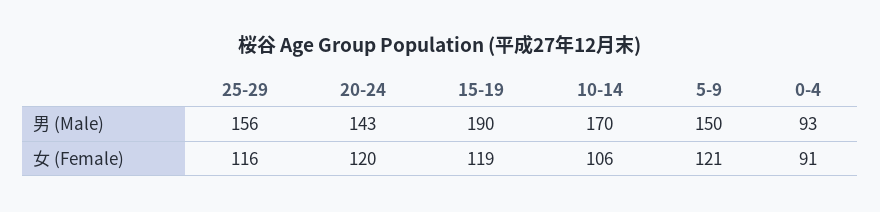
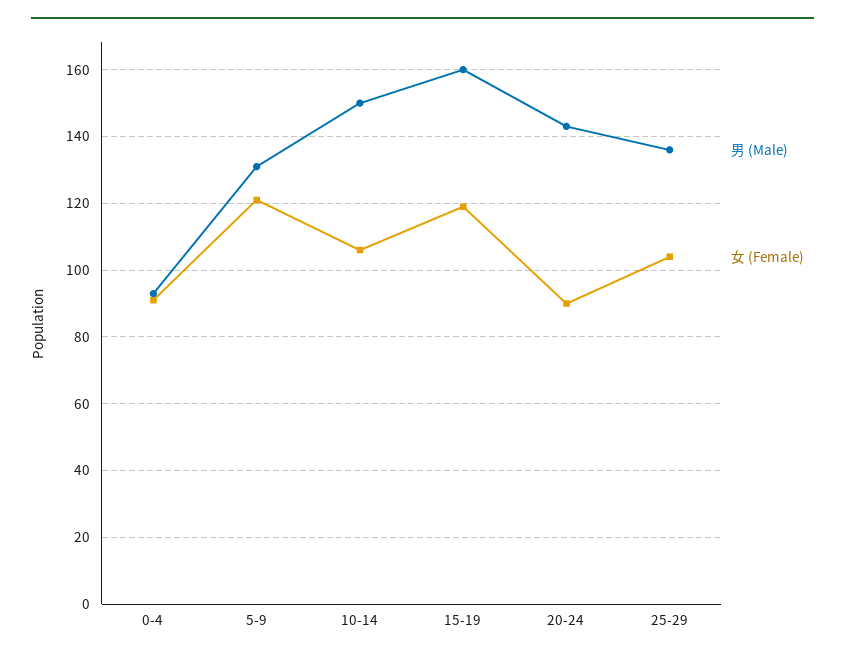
男 (Male), 25-29: 156 -> 135
男 (Male), 15-19: 190 -> 160
男 (Male), 10-14: 170 -> 150
男 (Male), 5-9: 150 -> 130
女 (Female), 25-29: 116 -> 105
女 (Female), 20-24: 120 -> 90

